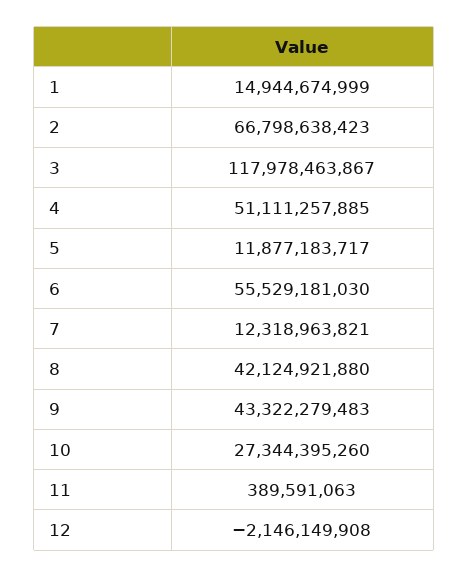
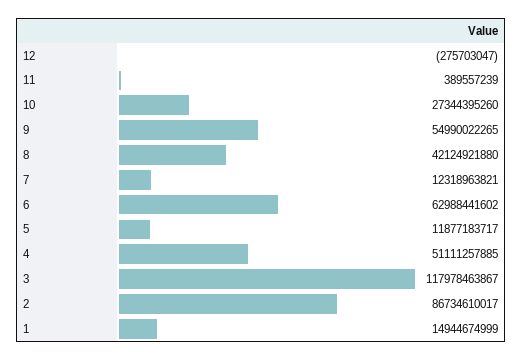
2: 66798638423 -> 86734610017
6: 55529181030 -> 62988441602
9: 43322279483 -> 54990022265
11: 389591063 -> 389557239
12: -2146149908 -> -275703047

